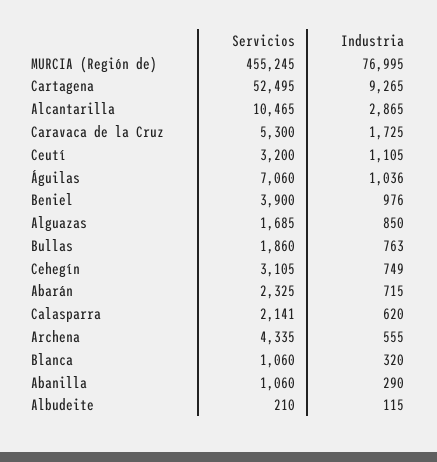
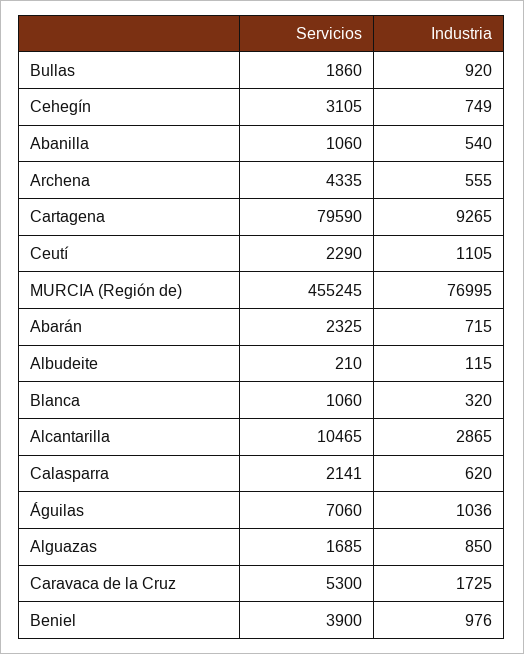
Servicios, Cartagena: 52495 -> 79590
Servicios, Ceutí: 3200 -> 2290
Industria, Bullas: 763 -> 920
Industria, Abanilla: 290 -> 540

